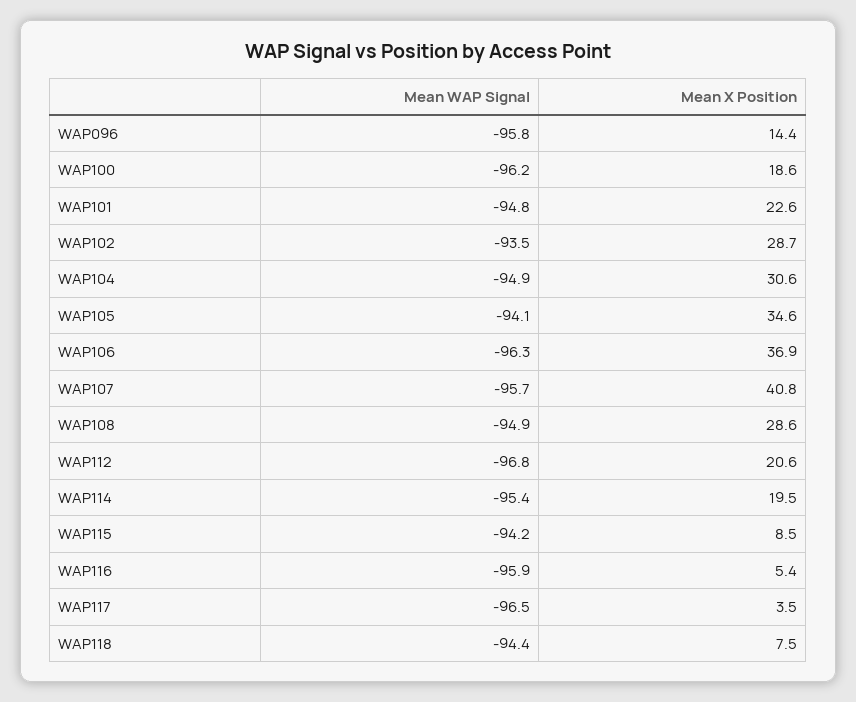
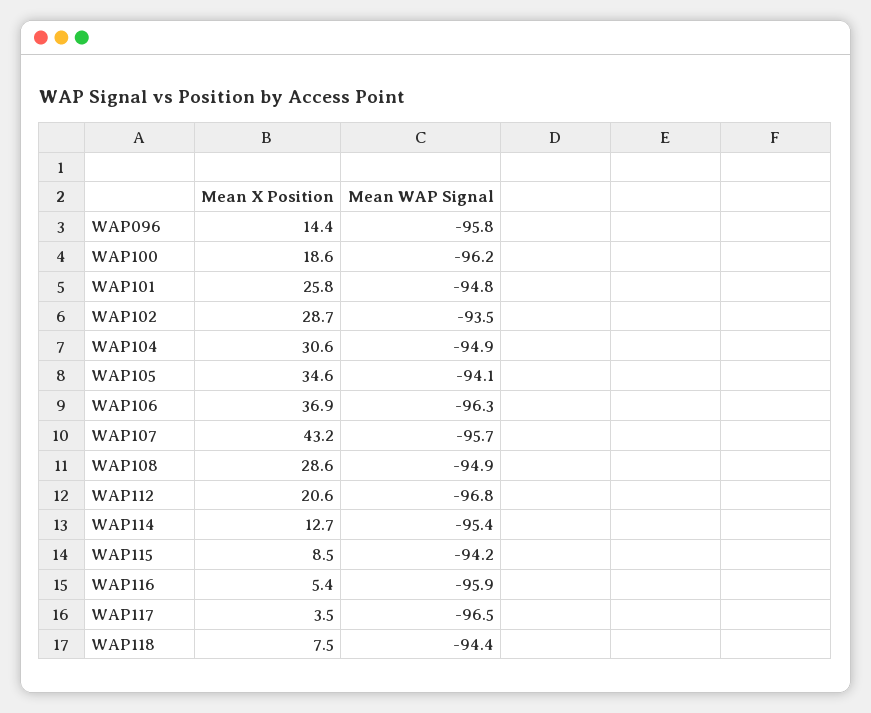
Mean X Position, WAP101: 22.6 -> 25.8
Mean X Position, WAP107: 40.8 -> 43.2
Mean X Position, WAP114: 19.5 -> 12.7

